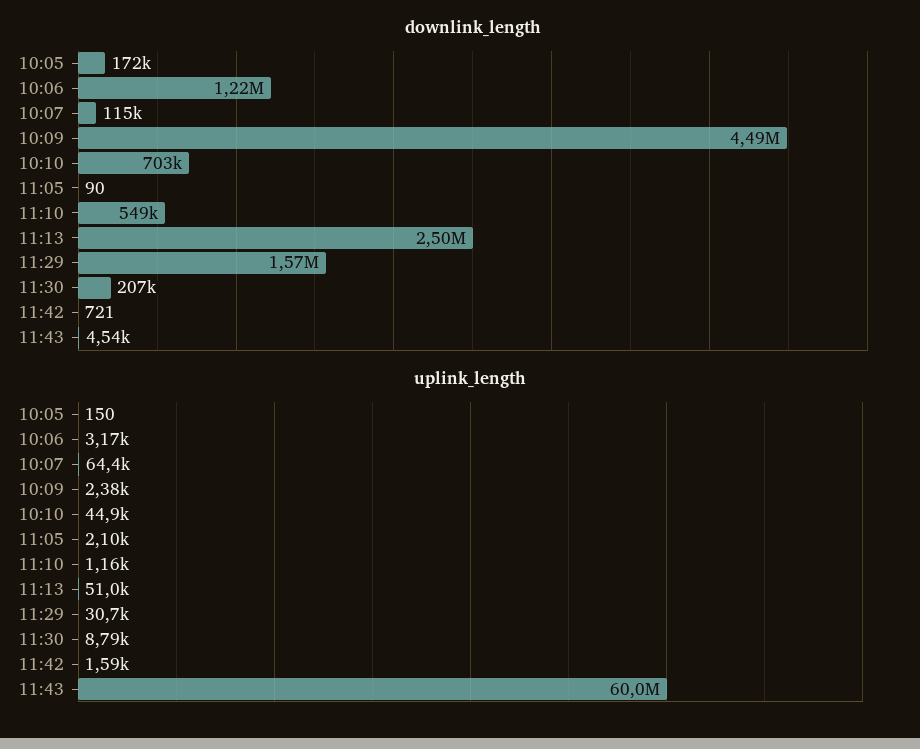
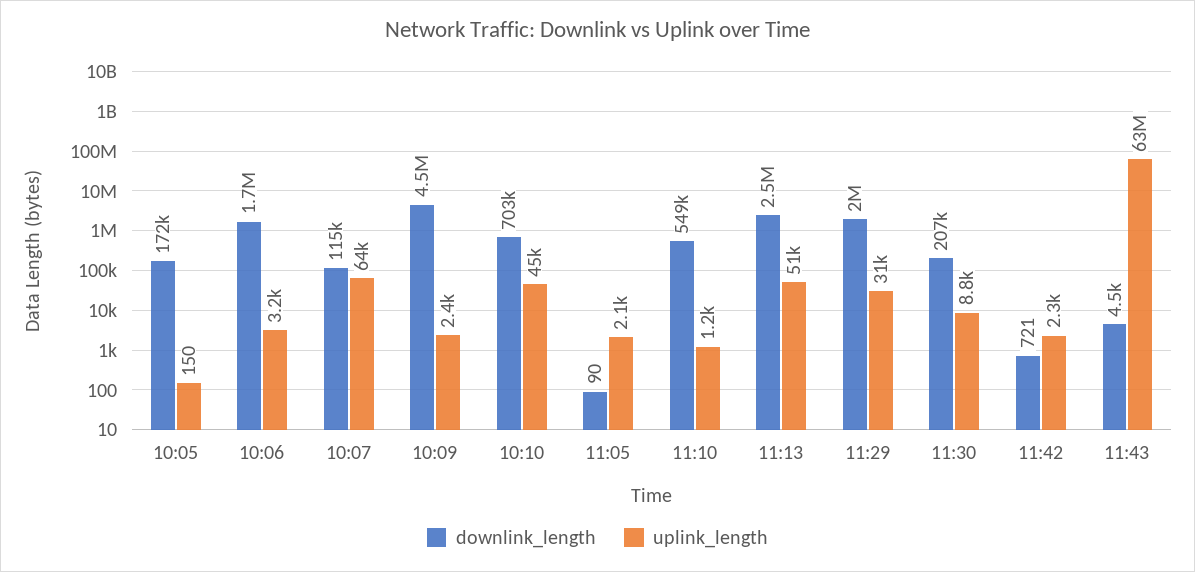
downlink_length, 10:06: 1220000 -> 1700000
downlink_length, 11:29: 1570000 -> 2000000
uplink_length, 11:42: 1590 -> 2300
uplink_length, 11:43: 60000000 -> 63000000

